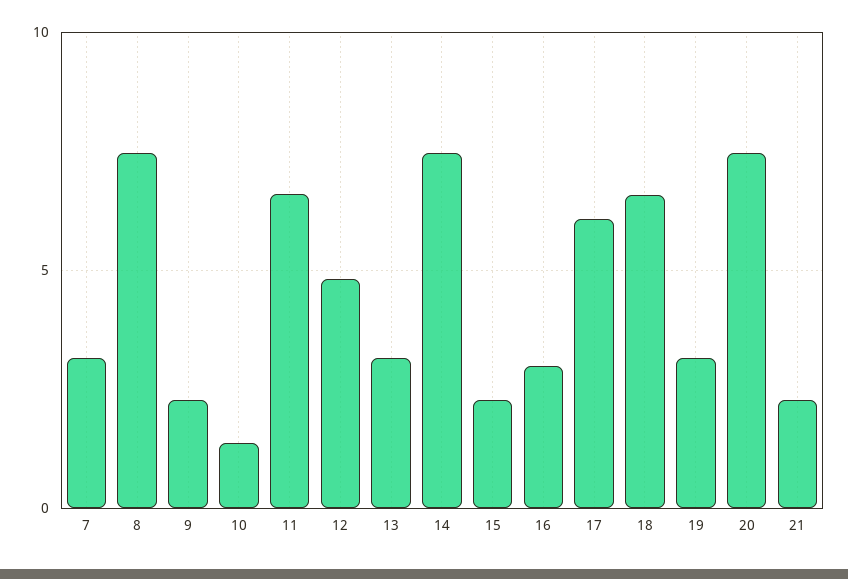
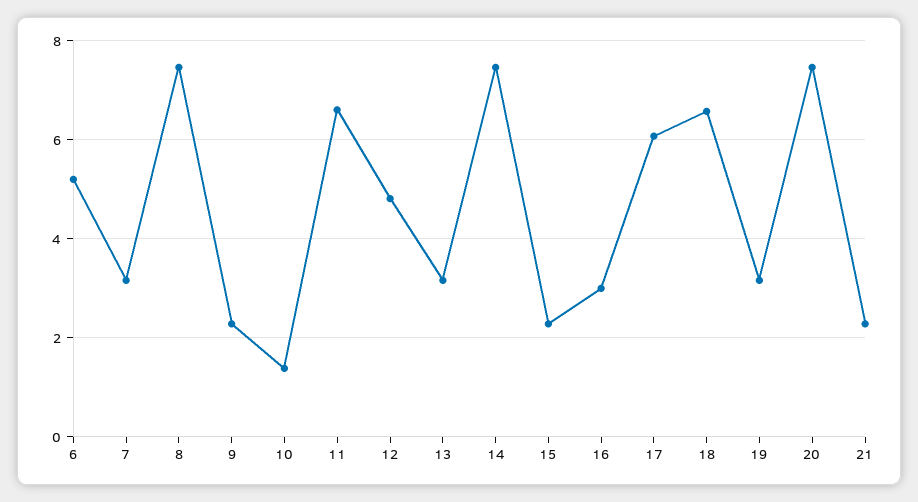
6: none -> 5.2

